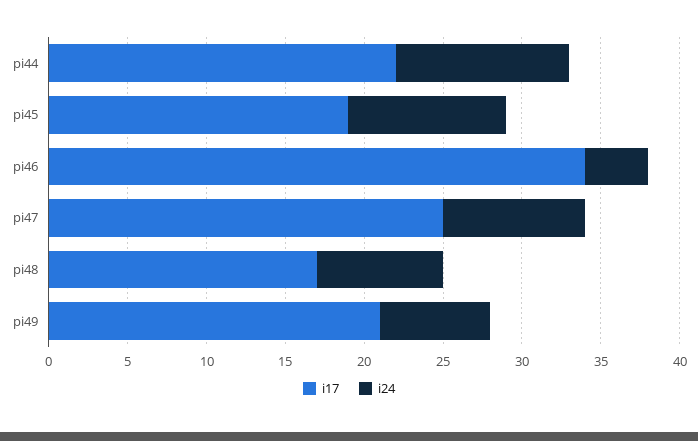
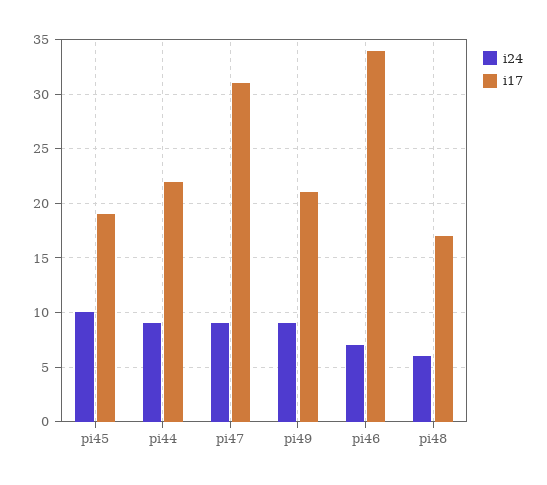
i24, pi44: 11 -> 9
i24, pi46: 4 -> 7
i17, pi47: 25 -> 31
i24, pi48: 8 -> 6
i24, pi49: 7 -> 9

